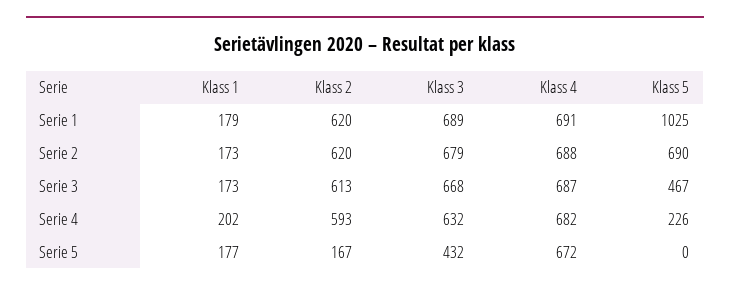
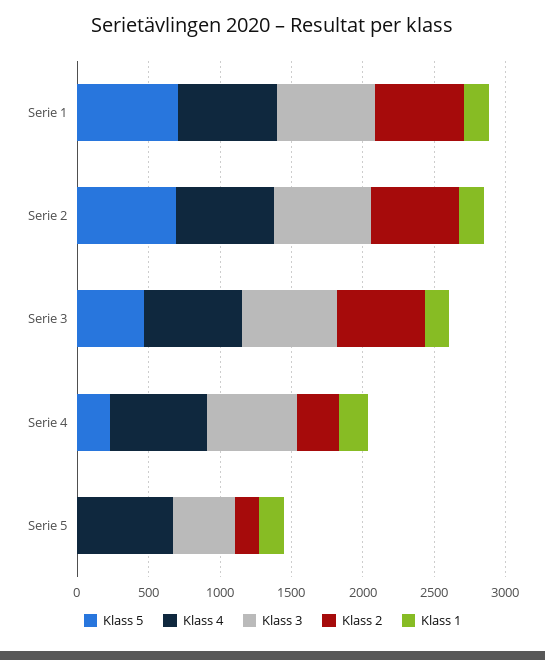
Klass 5, Serie 1: 1025 -> 700
Klass 2, Serie 4: 593 -> 300

